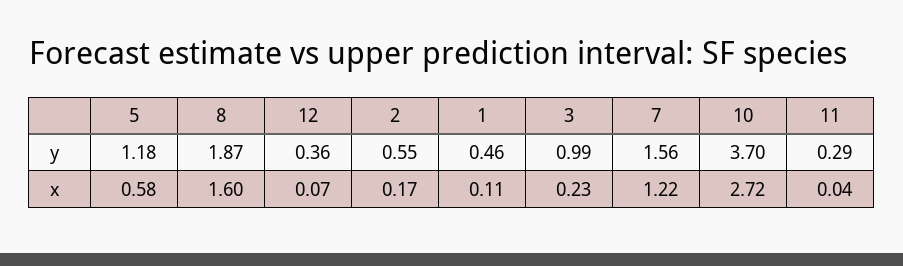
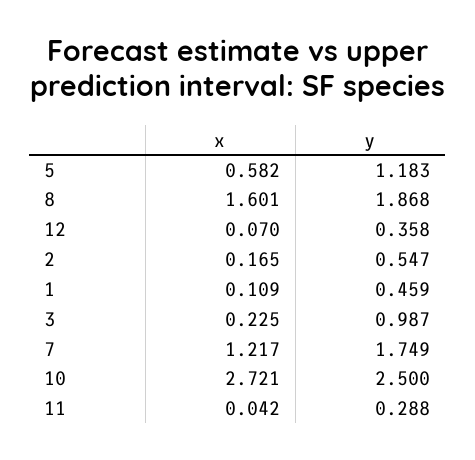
7, y: 1.56 -> 1.749
10, y: 3.7 -> 2.5

